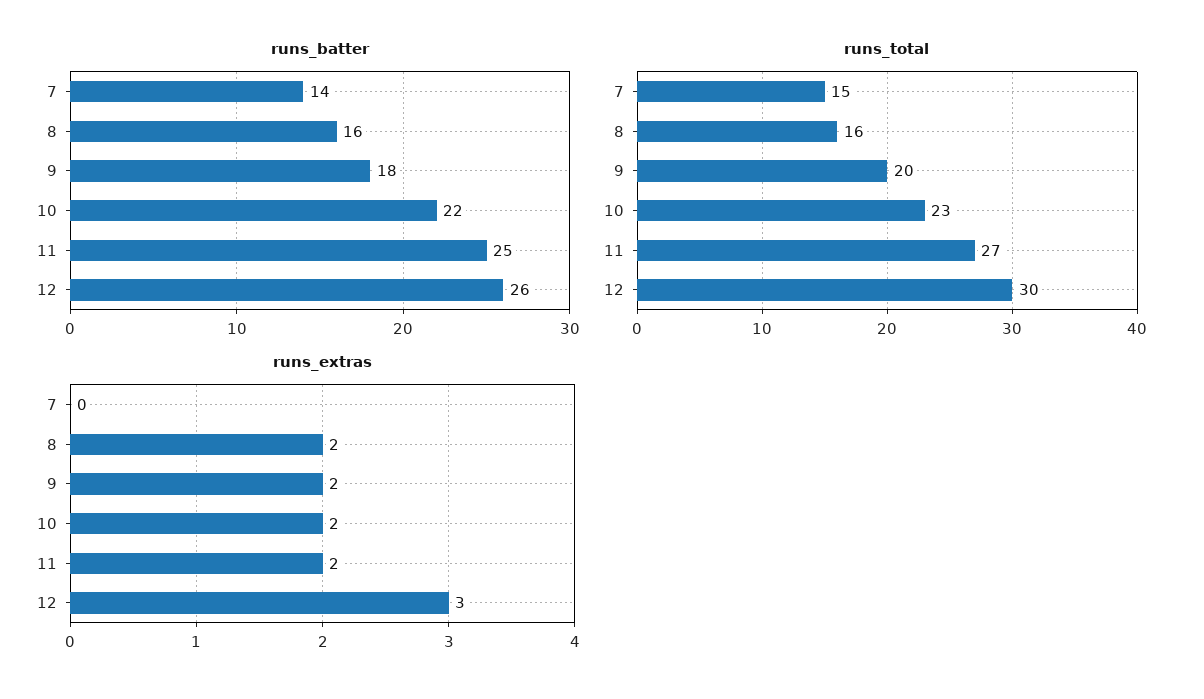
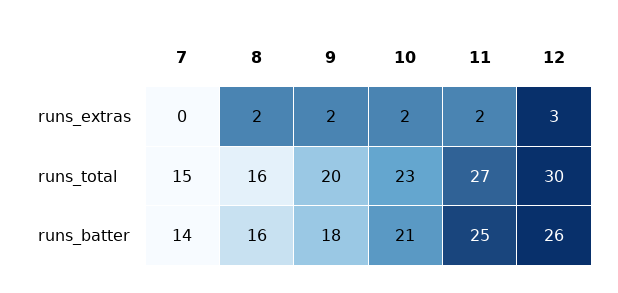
runs_batter, 10: 22 -> 21

